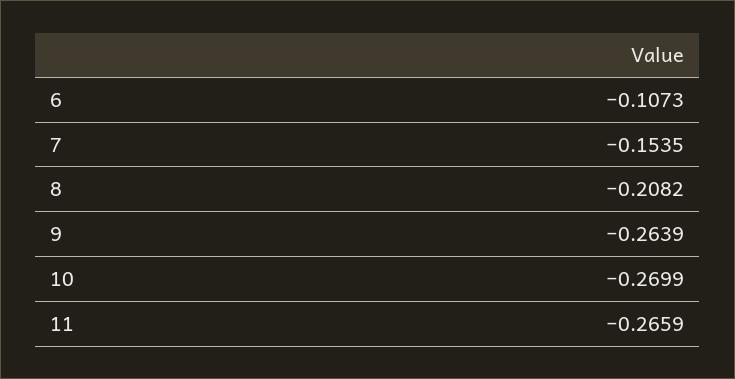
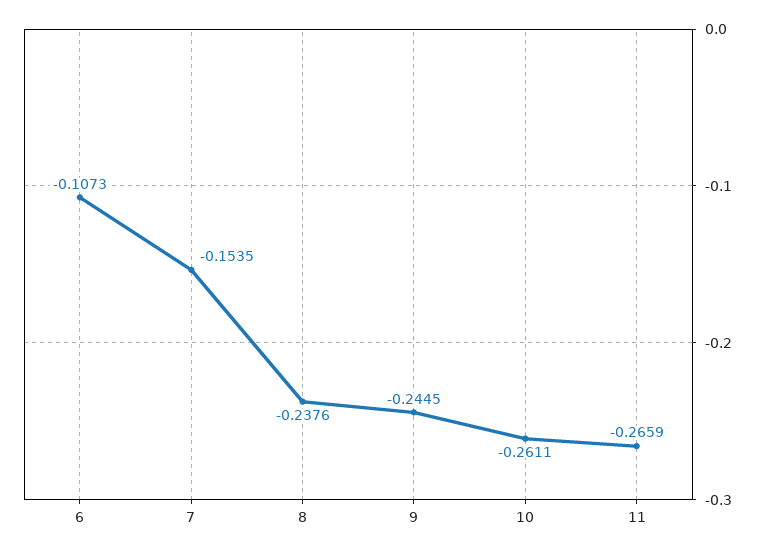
8: -0.2082 -> -0.2376
9: -0.2639 -> -0.2445
10: -0.2699 -> -0.2611

